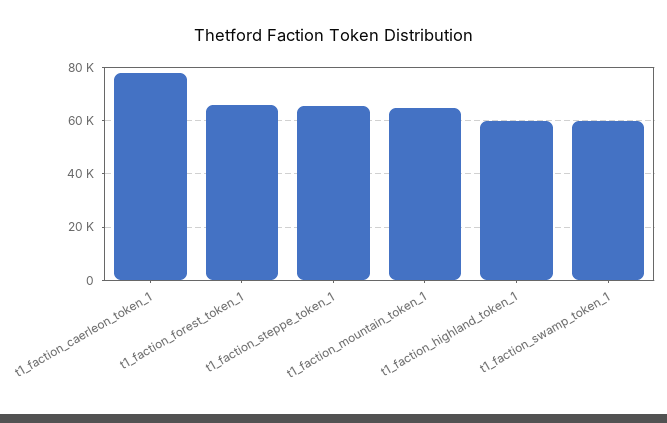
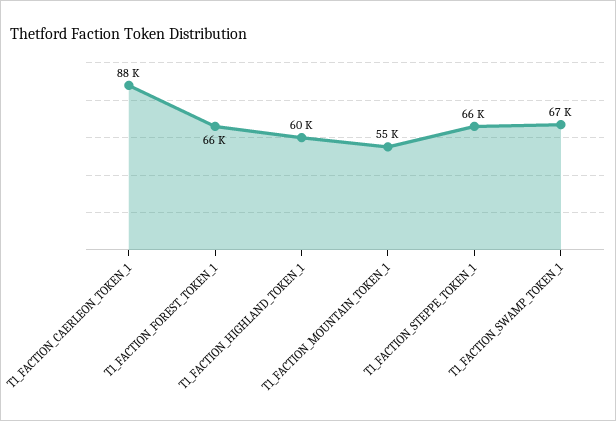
t1_faction_caerleon_token_1: 77500 -> 88000
t1_faction_mountain_token_1: 65000 -> 55000
t1_faction_swamp_token_1: 60000 -> 67000

